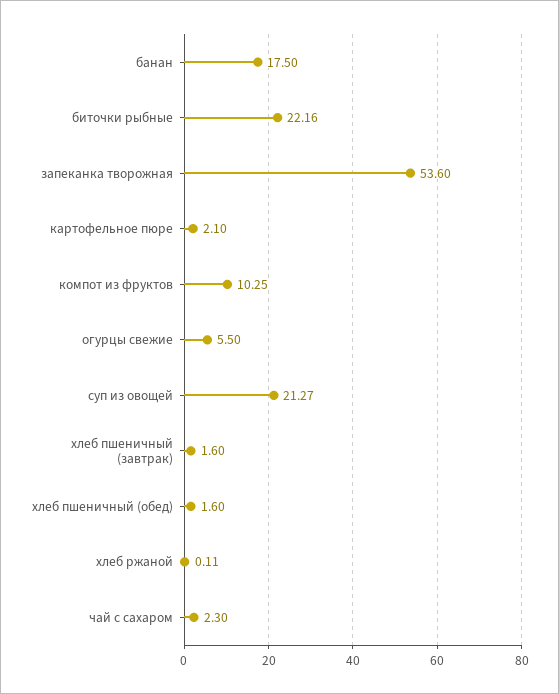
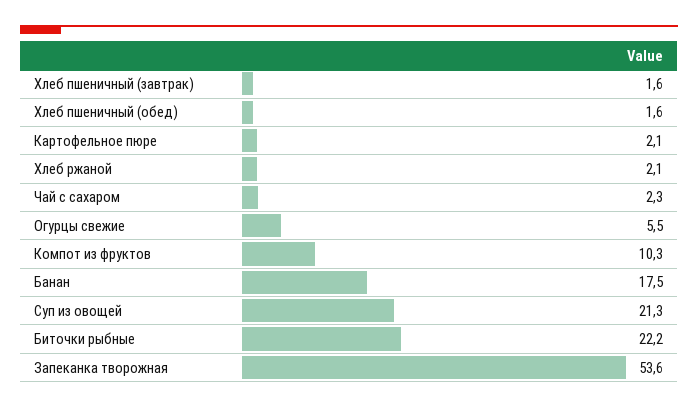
хлеб ржаной: 0.11 -> 2.1

